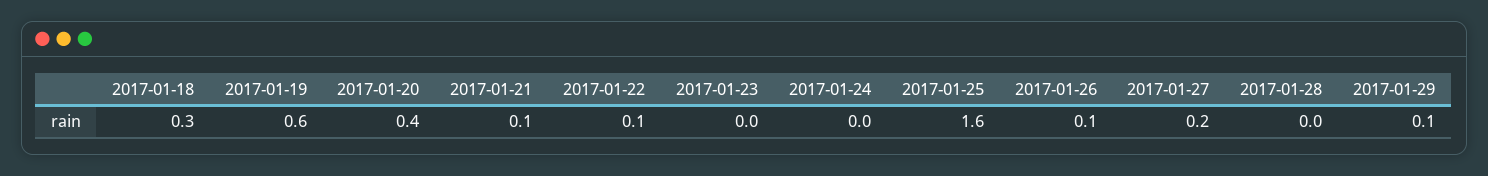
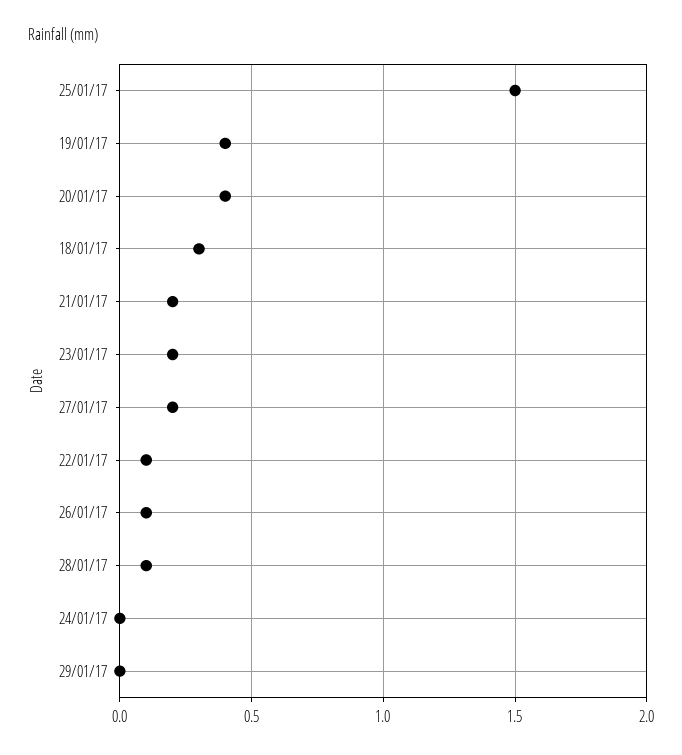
2017-01-19: 0.6 -> 0.4
2017-01-21: 0.1 -> 0.2
2017-01-23: 0 -> 0.2
2017-01-25: 1.6 -> 1.5
2017-01-28: 0 -> 0.1
2017-01-29: 0.1 -> 0

